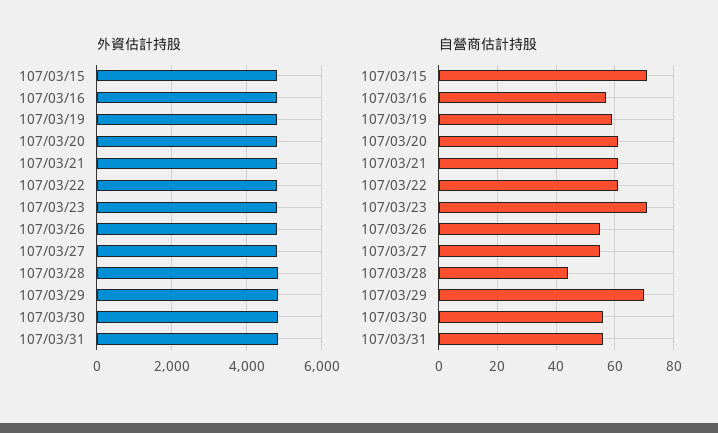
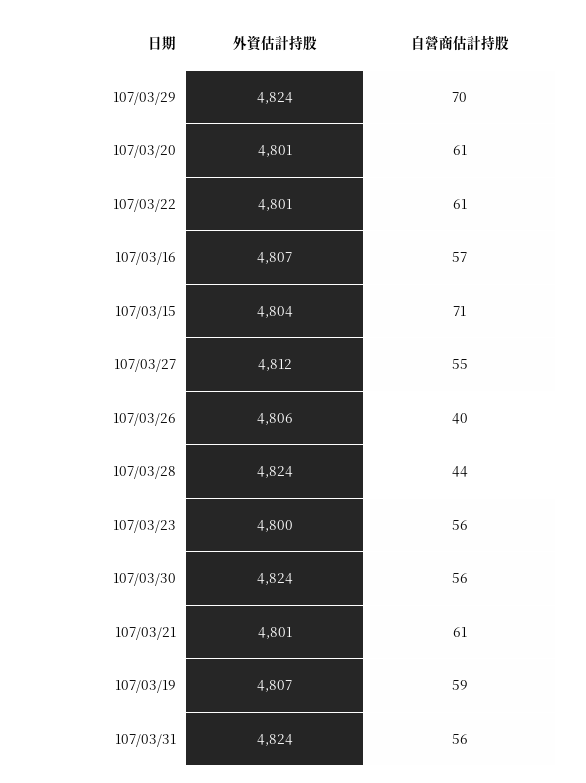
自營商估計持股, 107/03/23: 70 -> 56
自營商估計持股, 107/03/26: 55 -> 40

